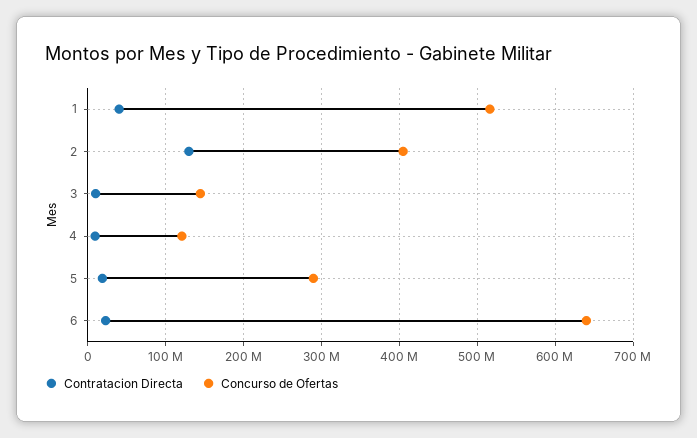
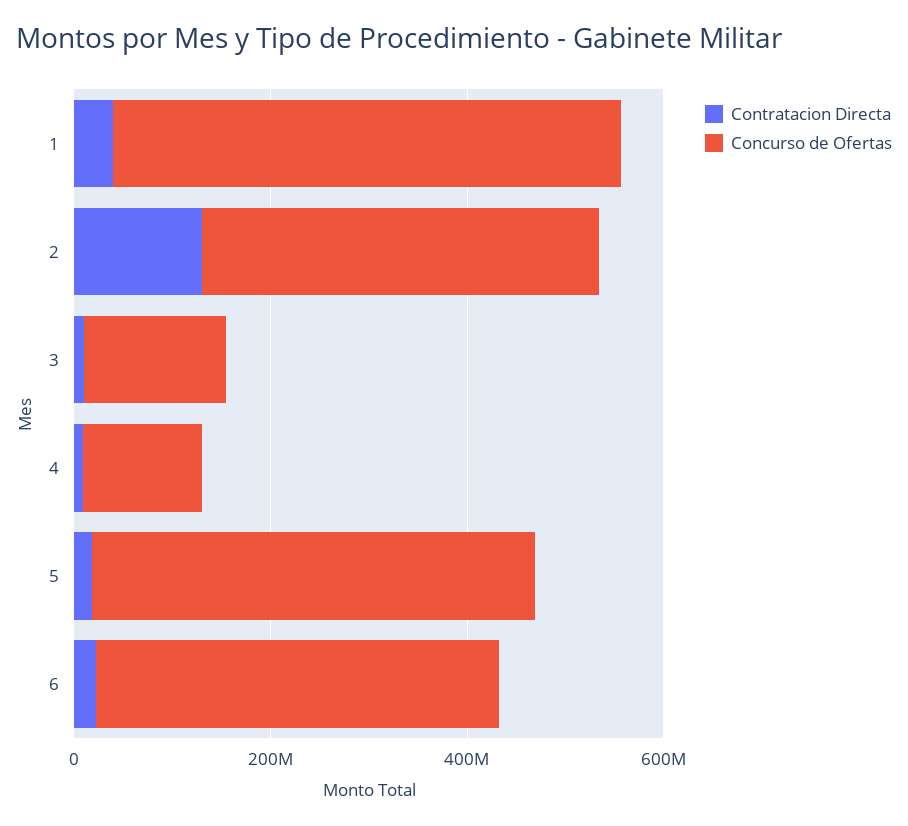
Concurso de Ofertas, 5: 290000000 -> 450000000
Concurso de Ofertas, 6: 640000000 -> 400000000

